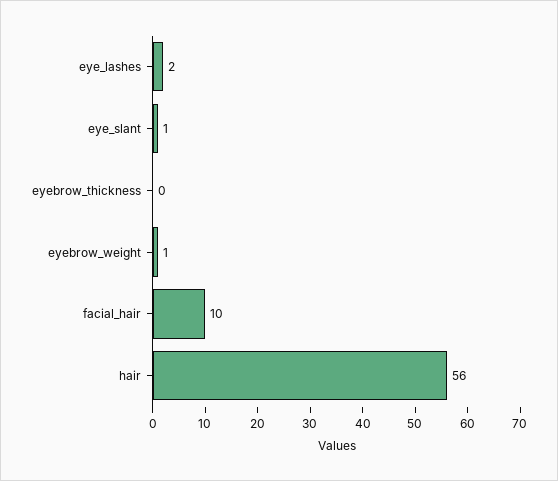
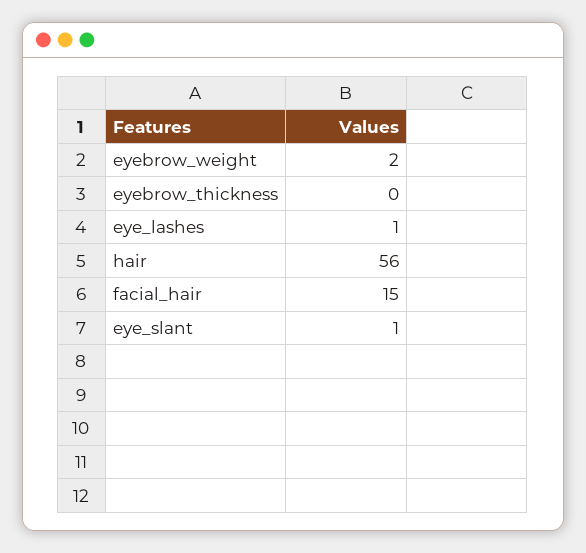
eye_lashes: 2 -> 1
eyebrow_weight: 1 -> 2
facial_hair: 10 -> 15

